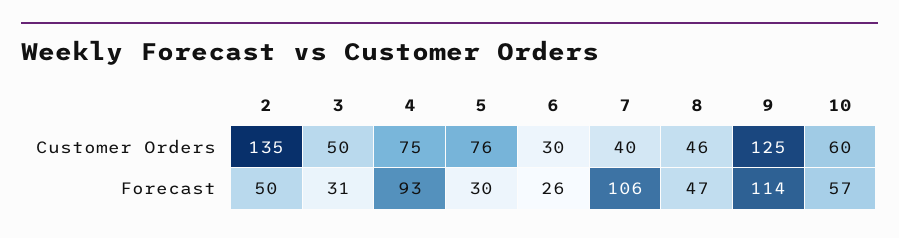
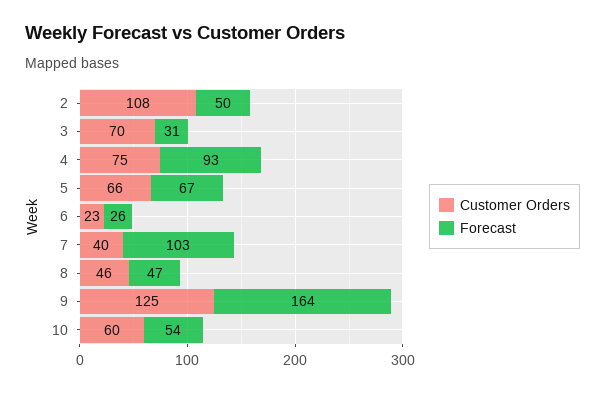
Customer Orders, 2: 135 -> 108
Customer Orders, 3: 50 -> 70
Customer Orders, 5: 76 -> 66
Customer Orders, 6: 30 -> 23
Forecast, 5: 30 -> 67
Forecast, 7: 106 -> 103
Forecast, 9: 114 -> 164
Forecast, 10: 57 -> 54

